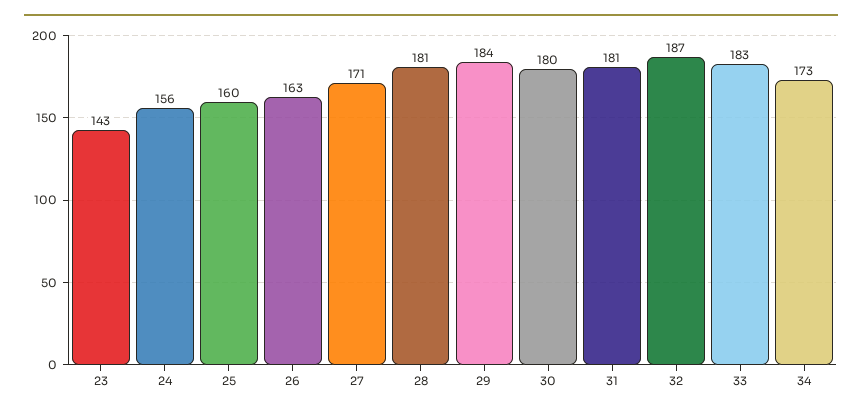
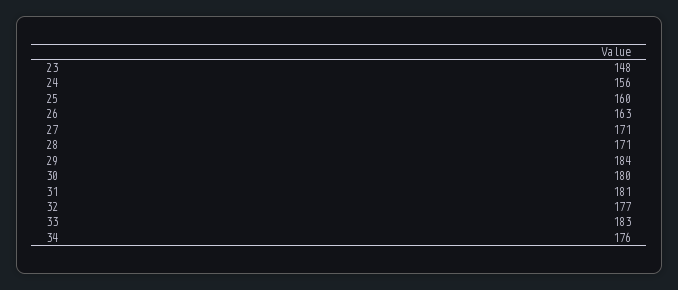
23: 143 -> 148
28: 181 -> 171
32: 187 -> 177
34: 173 -> 176

